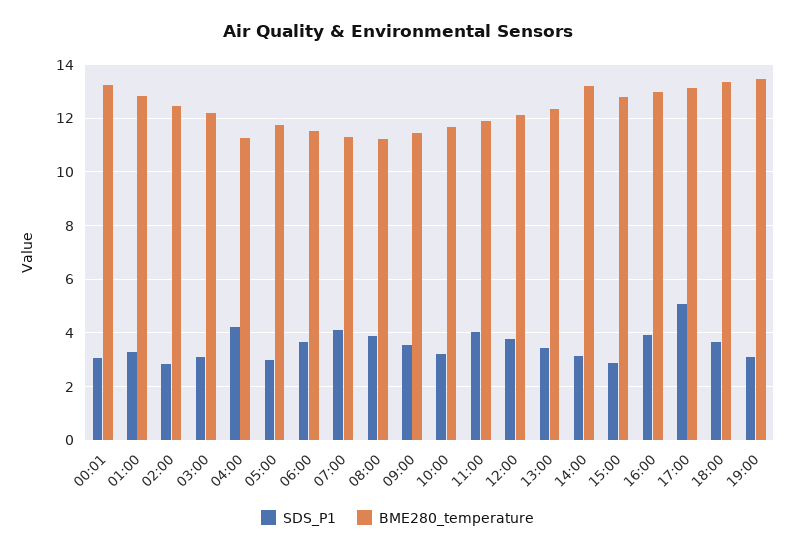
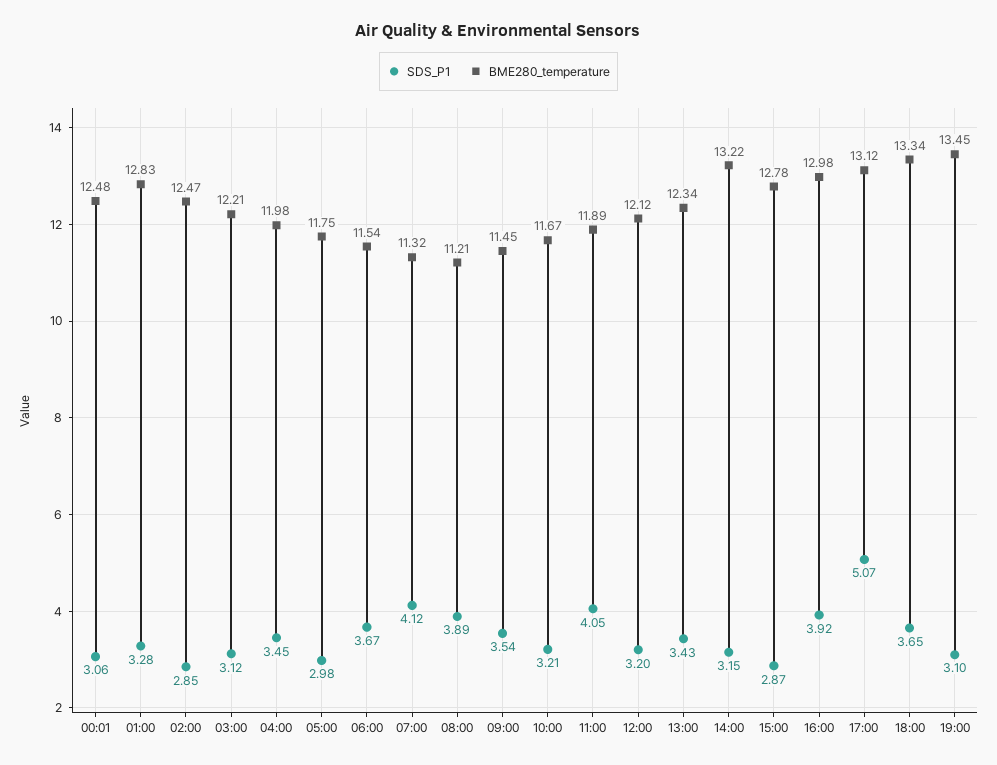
BME280_temperature, 00:01: 13.25 -> 12.48
SDS_P1, 04:00: 4.25 -> 3.45
BME280_temperature, 04:00: 11.25 -> 11.98
SDS_P1, 12:00: 3.75 -> 3.2

